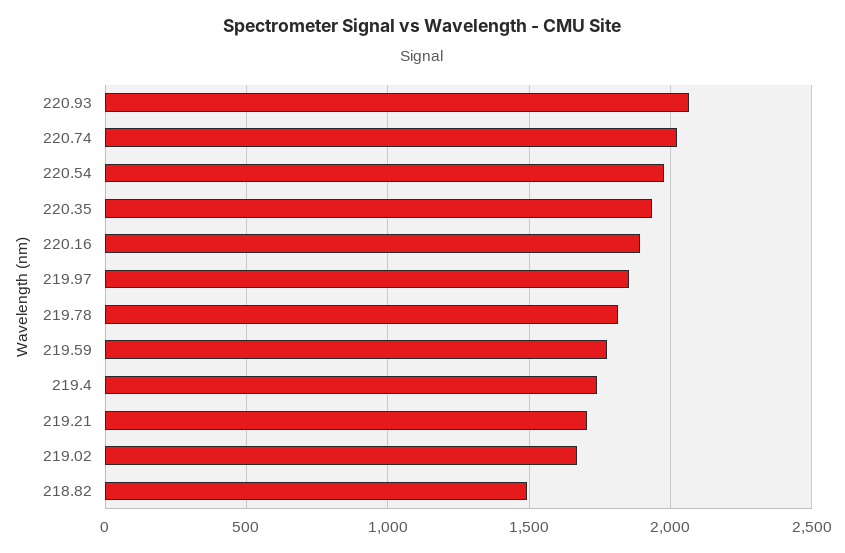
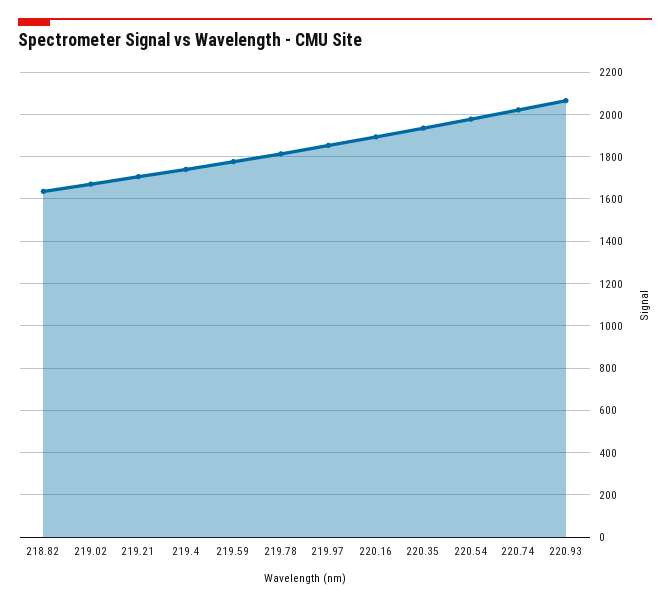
218.82: 1500 -> 1650

